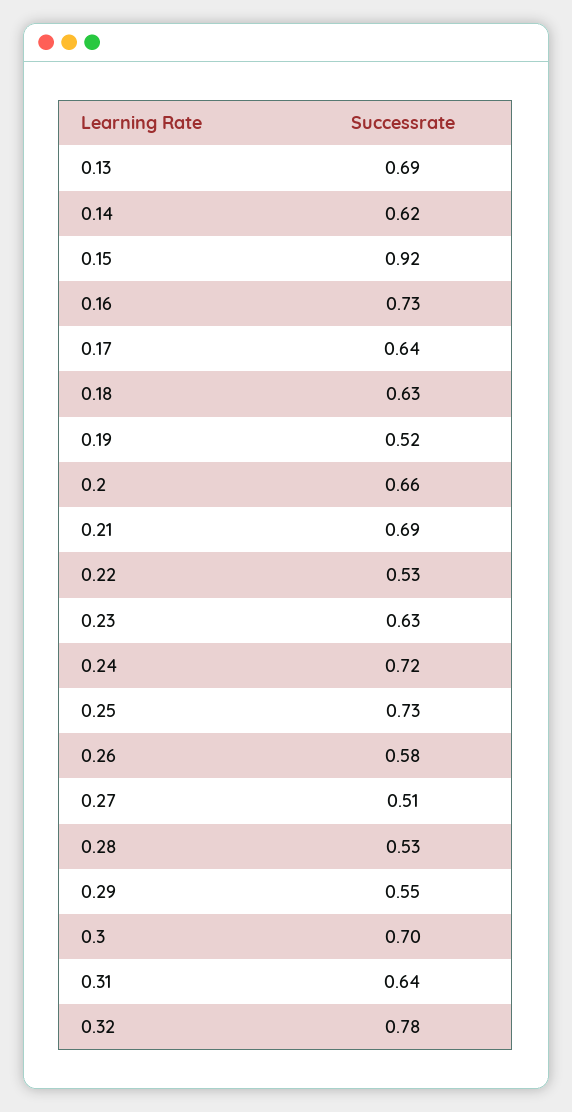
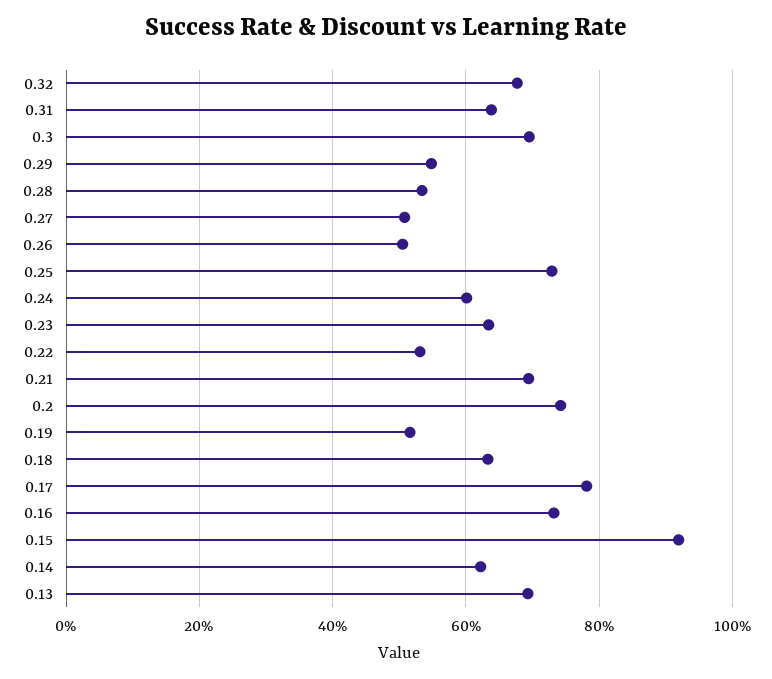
0.17: 0.64 -> 0.78
0.2: 0.66 -> 0.74
0.24: 0.72 -> 0.6
0.26: 0.58 -> 0.5
0.32: 0.78 -> 0.68

